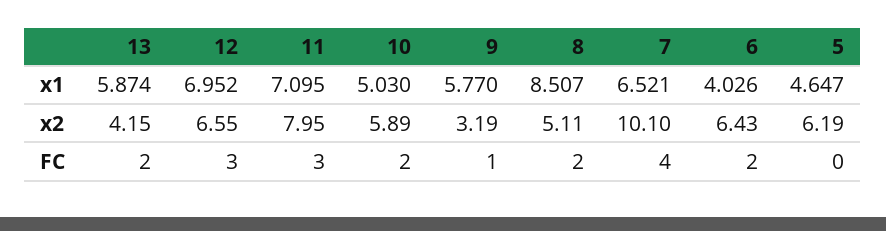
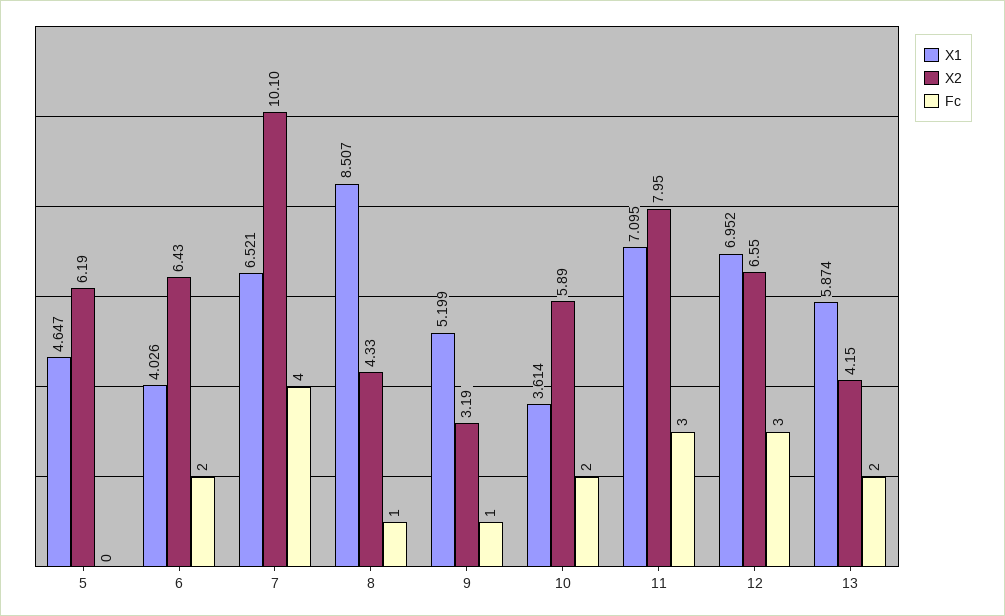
x1, 10: 5.03 -> 3.614
x1, 9: 5.77 -> 5.199
x2, 8: 5.11 -> 4.33
FC, 8: 2 -> 1

